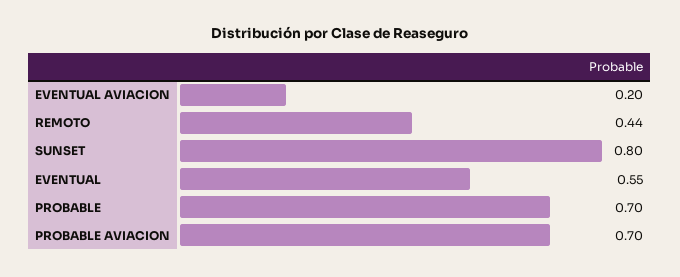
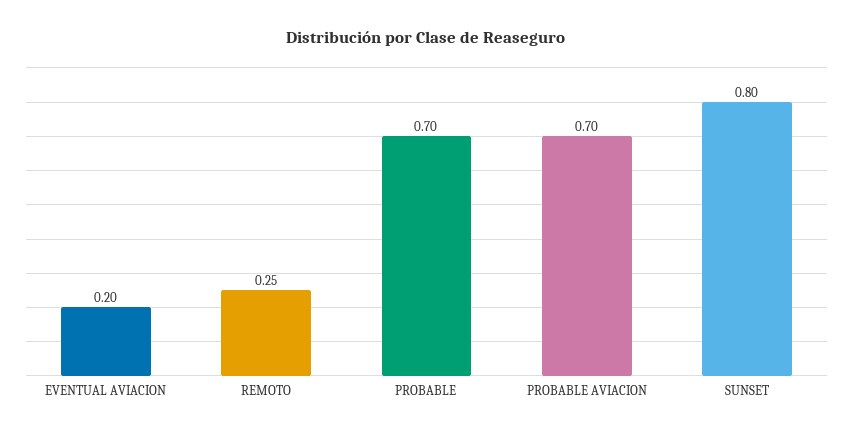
REMOTO: 0.44 -> 0.25
EVENTUAL: 0.55 -> none

